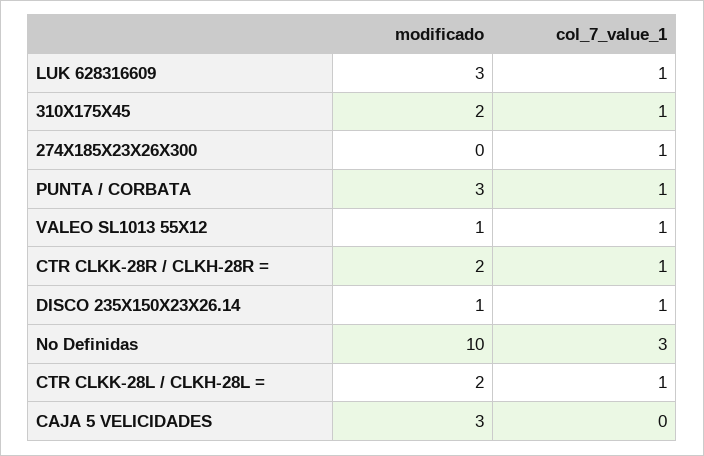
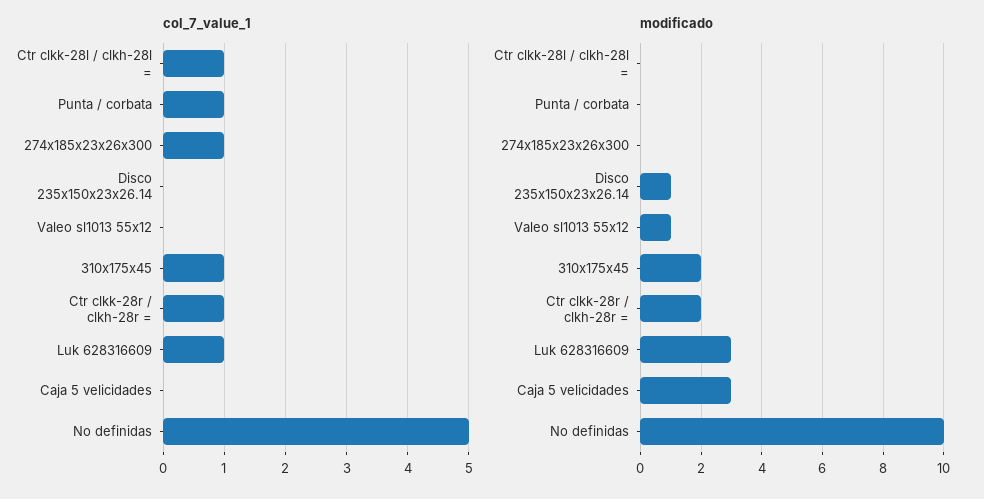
modificado, PUNTA / CORBATA: 3 -> 0
col_7_value_1, VALEO SL1013 55X12: 1 -> 0
col_7_value_1, DISCO 235X150X23X26.14: 1 -> 0
col_7_value_1, No Definidas: 3 -> 5
modificado, CTR CLKK-28L / CLKH-28L =: 2 -> 0

